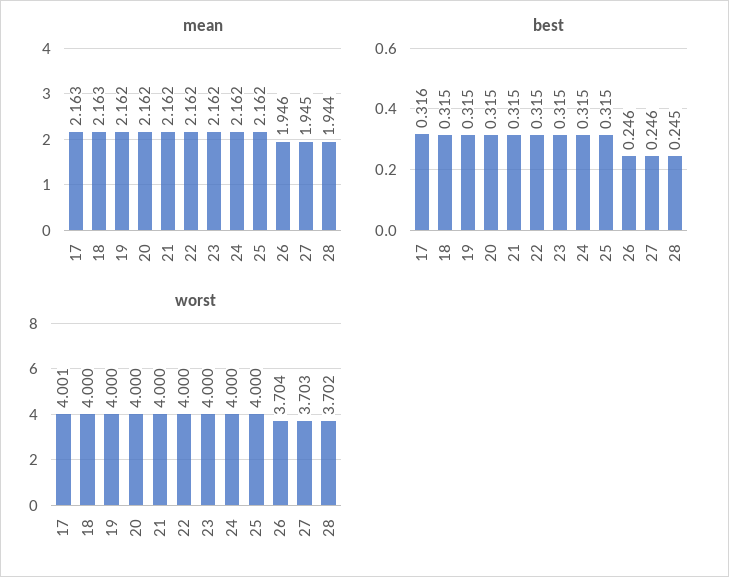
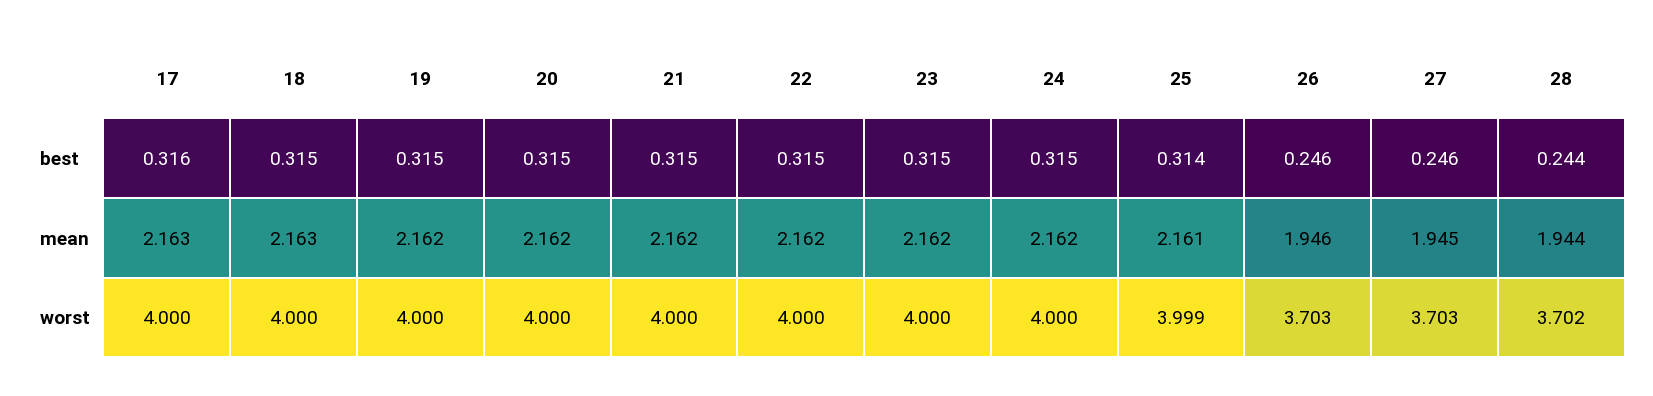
mean, 25: 2.162 -> 2.161
best, 25: 0.315 -> 0.314
best, 28: 0.245 -> 0.244
worst, 17: 4.001 -> 4
worst, 25: 4 -> 3.999
worst, 26: 3.704 -> 3.703

